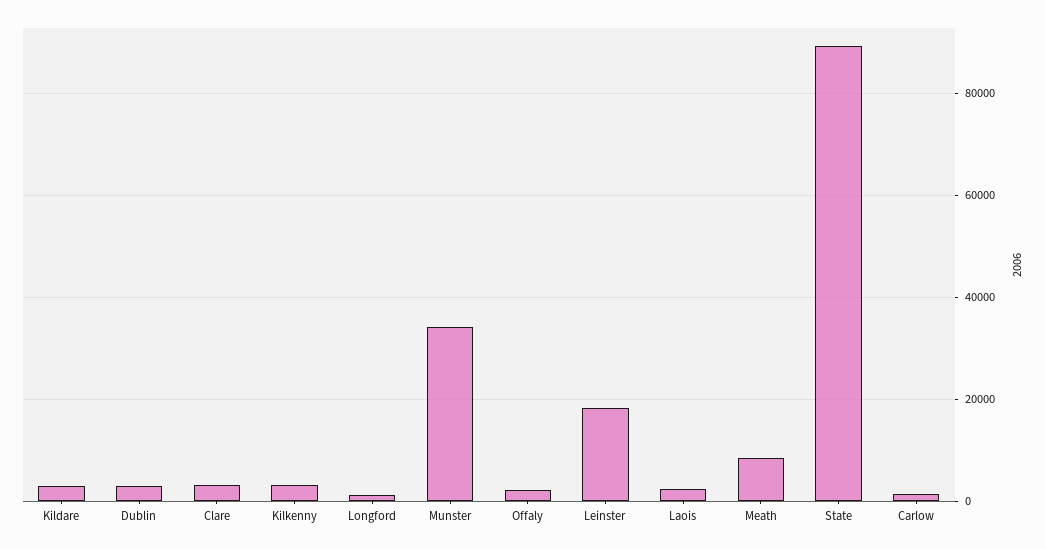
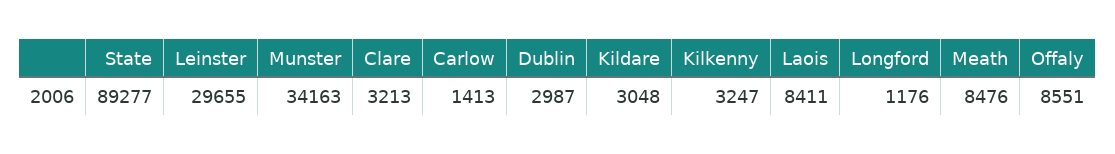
Offaly: 2000 -> 8551
Leinster: 18000 -> 29655
Laois: 2000 -> 8411

